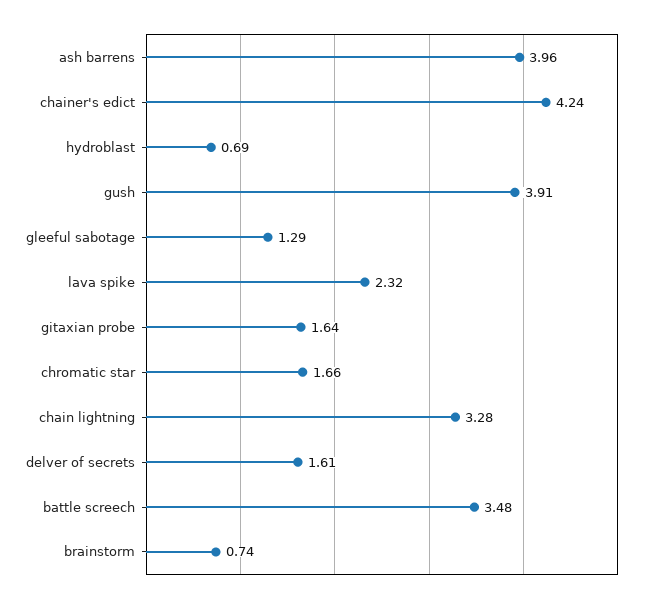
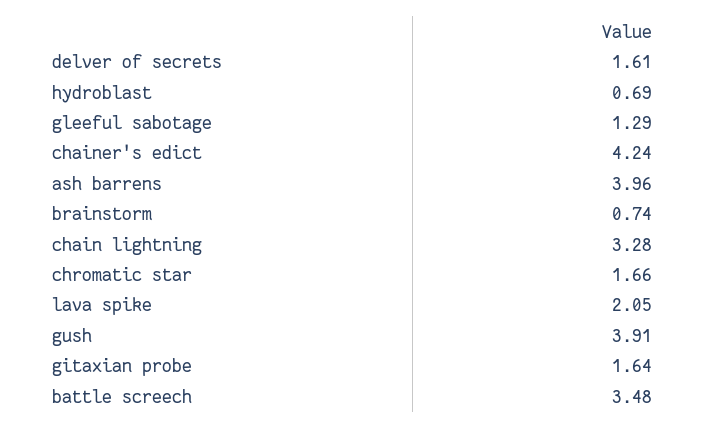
lava spike: 2.32 -> 2.05

